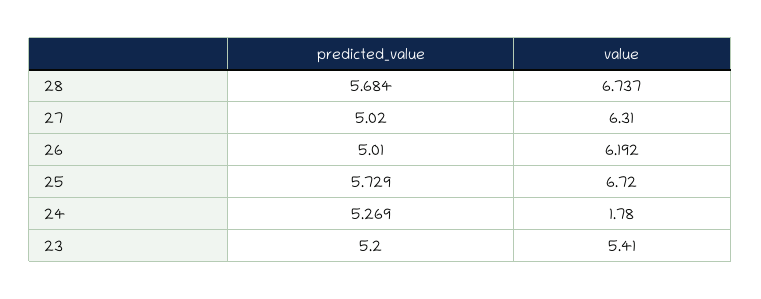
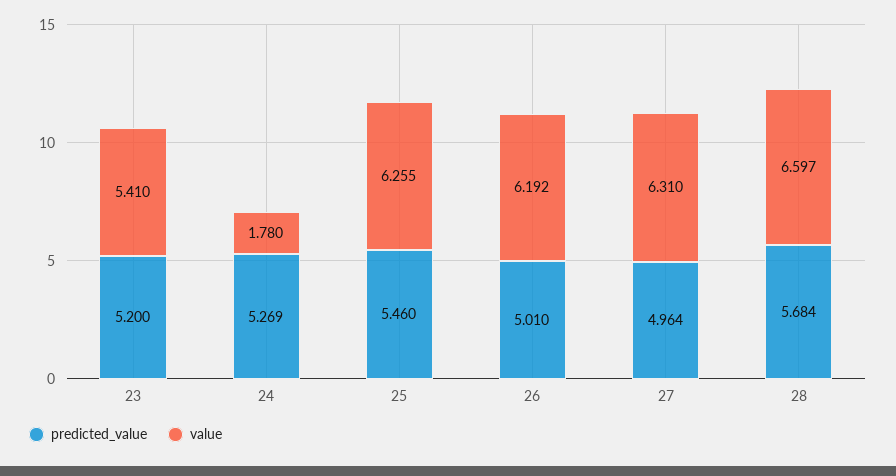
value, 28: 6.737 -> 6.597
predicted_value, 27: 5.02 -> 4.964
predicted_value, 25: 5.729 -> 5.46
value, 25: 6.72 -> 6.255

